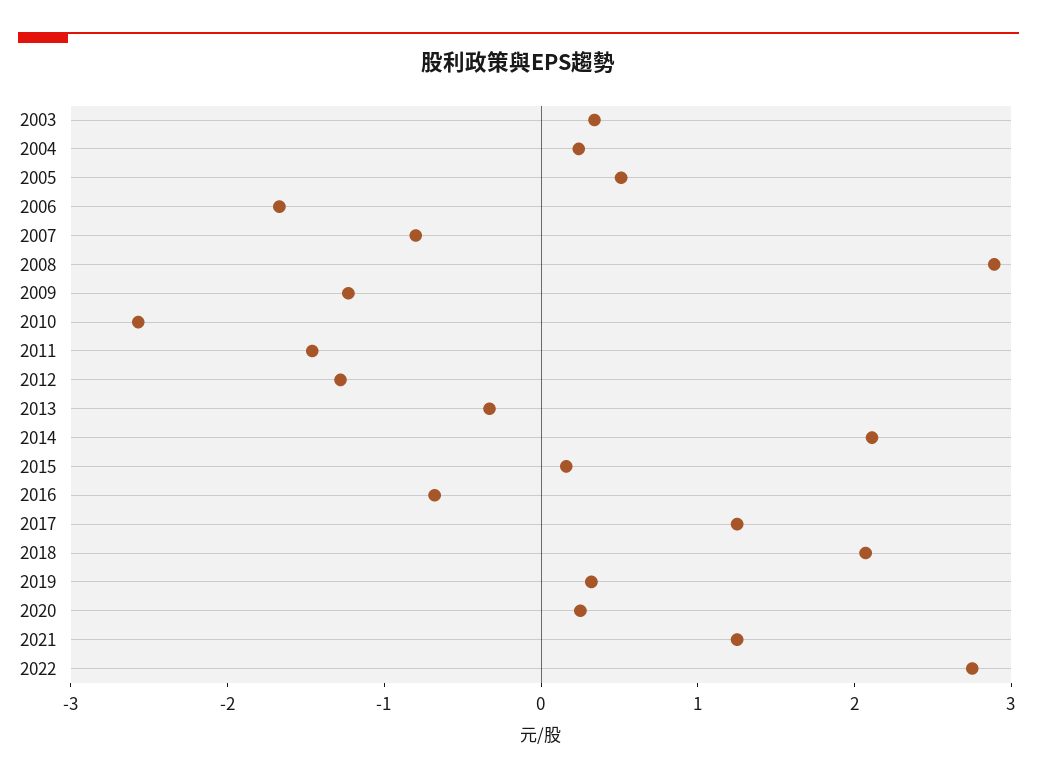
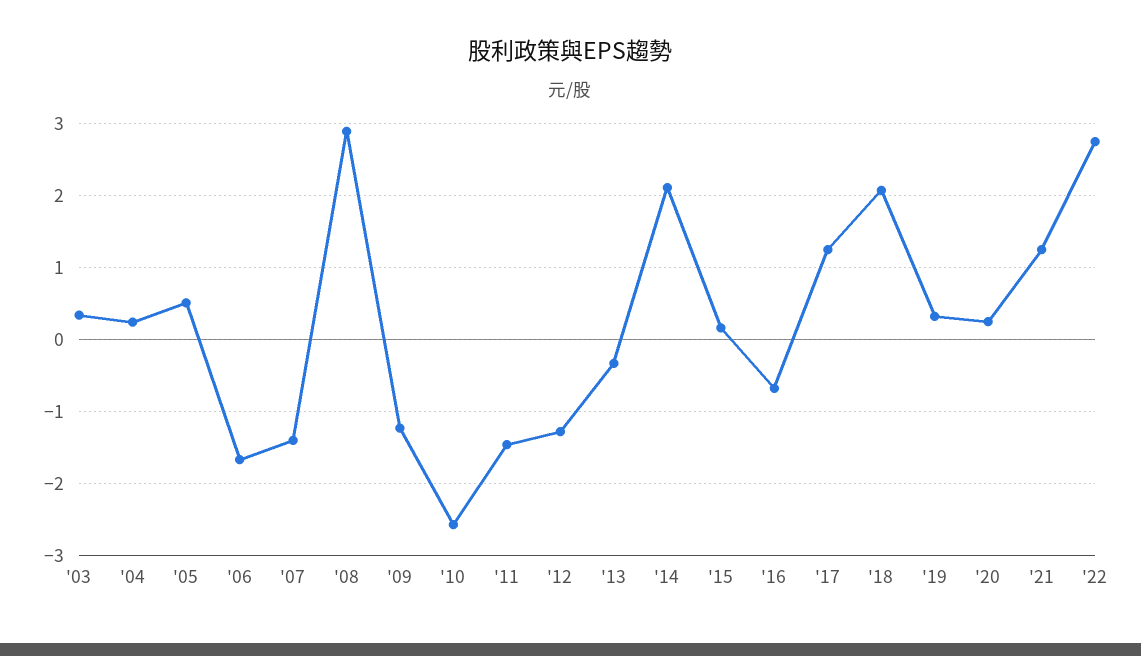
2007: -0.8 -> -1.4

